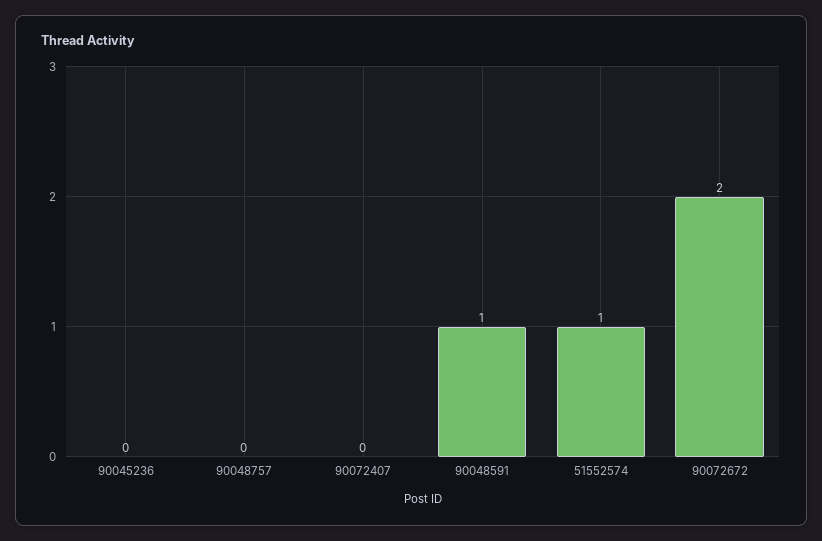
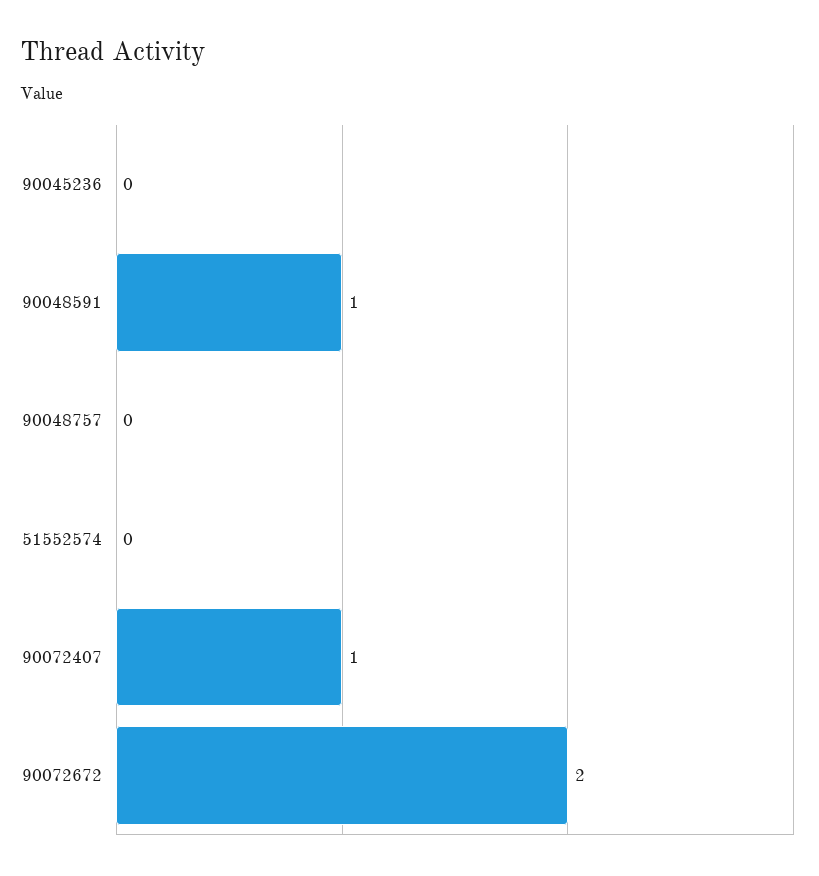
90072407: 0 -> 1
51552574: 1 -> 0

